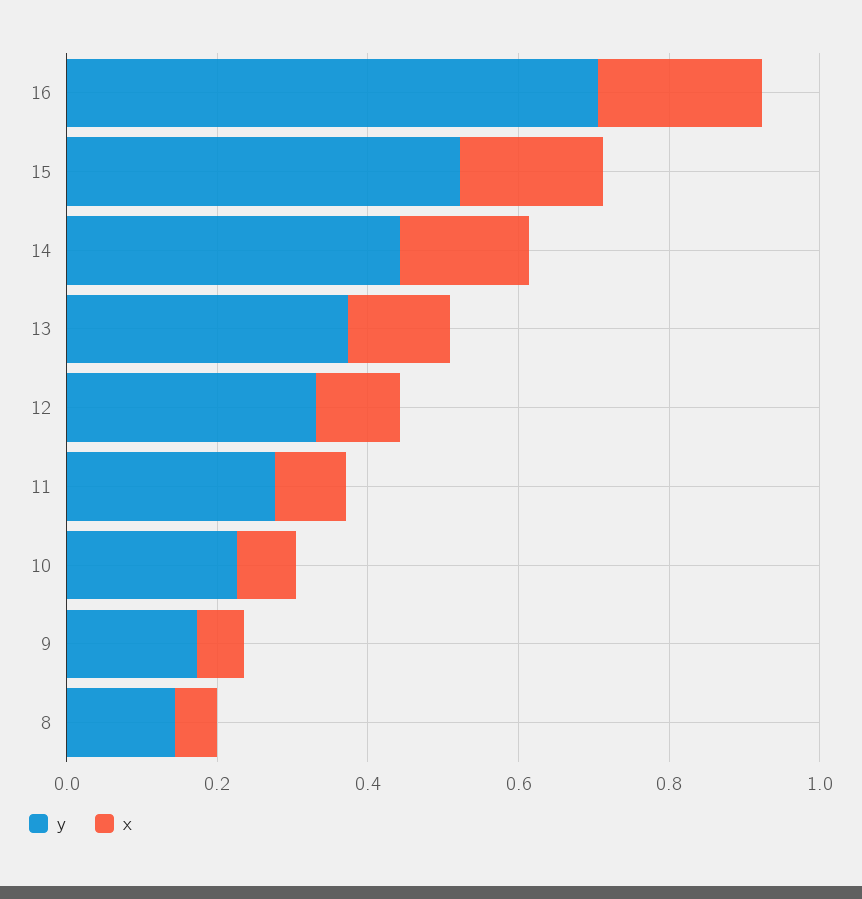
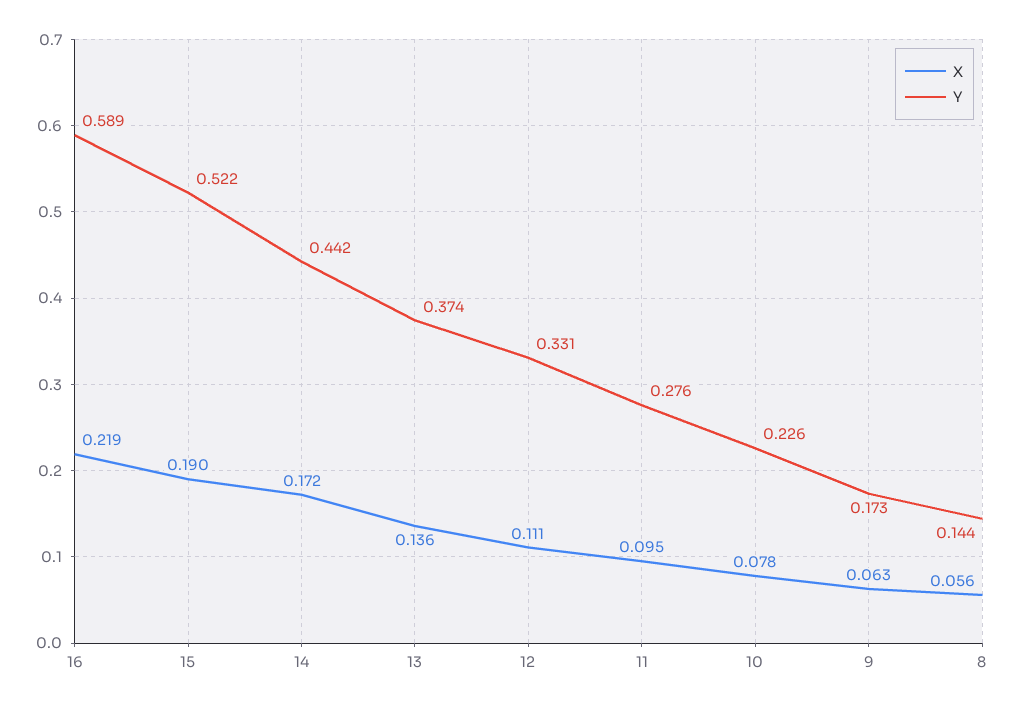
y, 16: 0.7 -> 0.589

